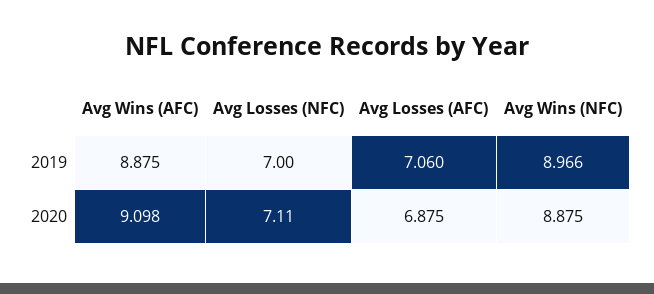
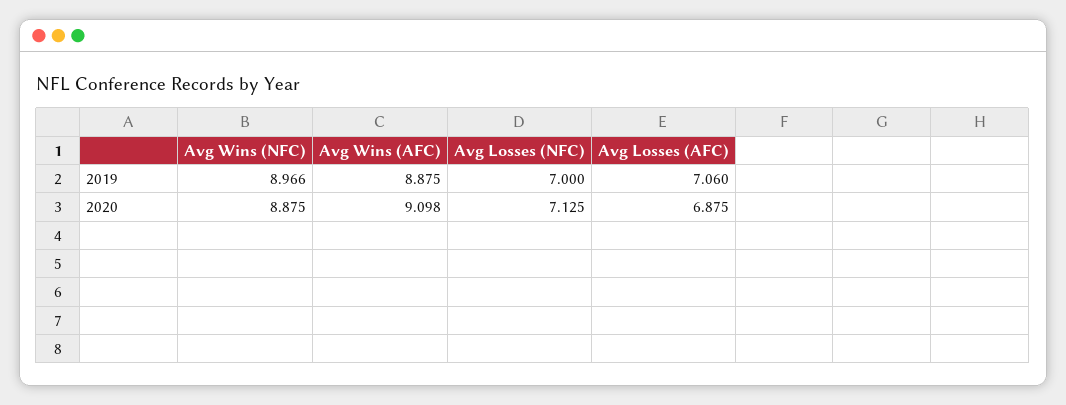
Avg Losses (NFC), 2020: 7.11 -> 7.125

